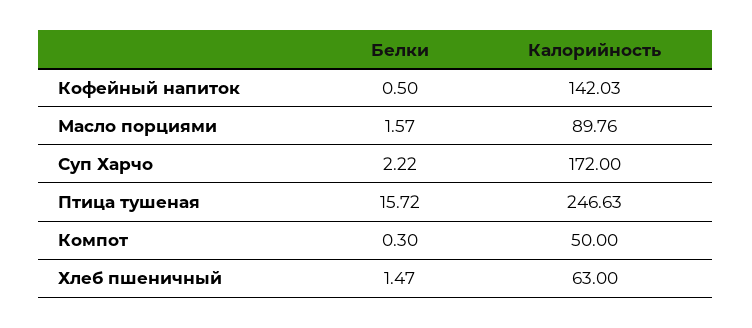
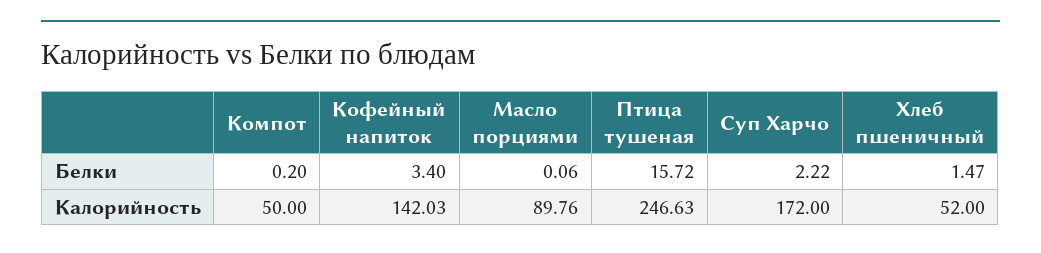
Белки, Кофейный напиток: 0.5 -> 3.4
Белки, Масло порциями: 1.57 -> 0.06
Белки, Компот: 0.3 -> 0.2
Калорийность, Хлеб пшеничный: 63 -> 52

